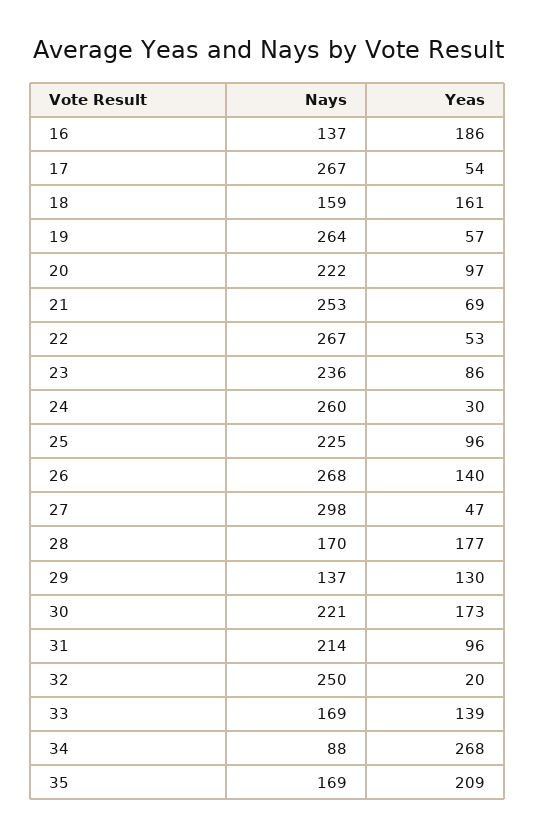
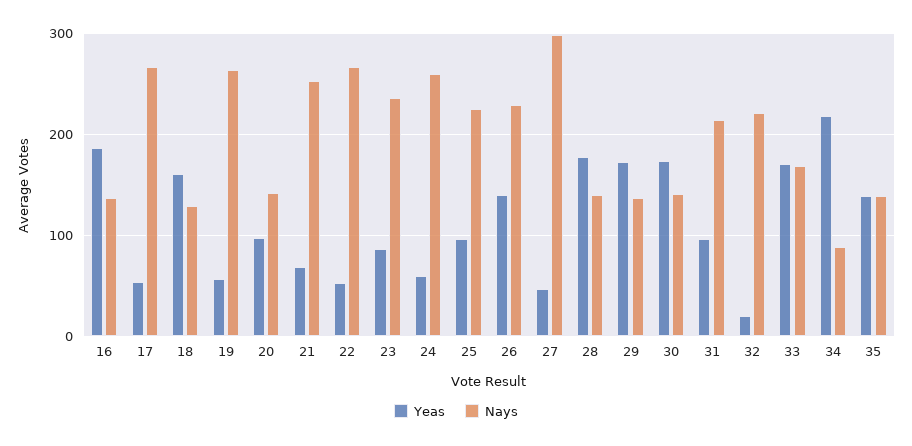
Nays, 18: 159 -> 130
Nays, 20: 222 -> 140
Yeas, 24: 30 -> 60
Nays, 26: 268 -> 230
Nays, 28: 170 -> 140
Yeas, 29: 130 -> 170
Nays, 30: 221 -> 140
Nays, 32: 250 -> 220
Yeas, 33: 139 -> 170
Yeas, 34: 268 -> 220
Nays, 35: 169 -> 140
Yeas, 35: 209 -> 140

